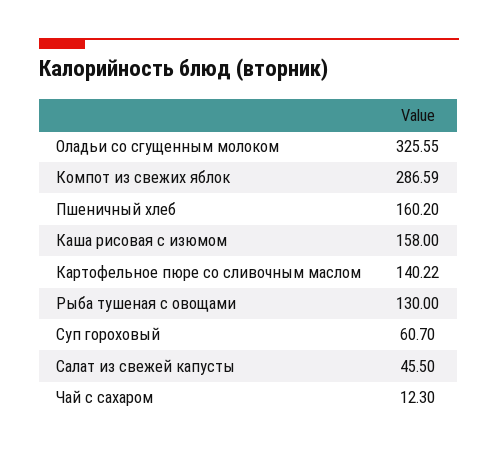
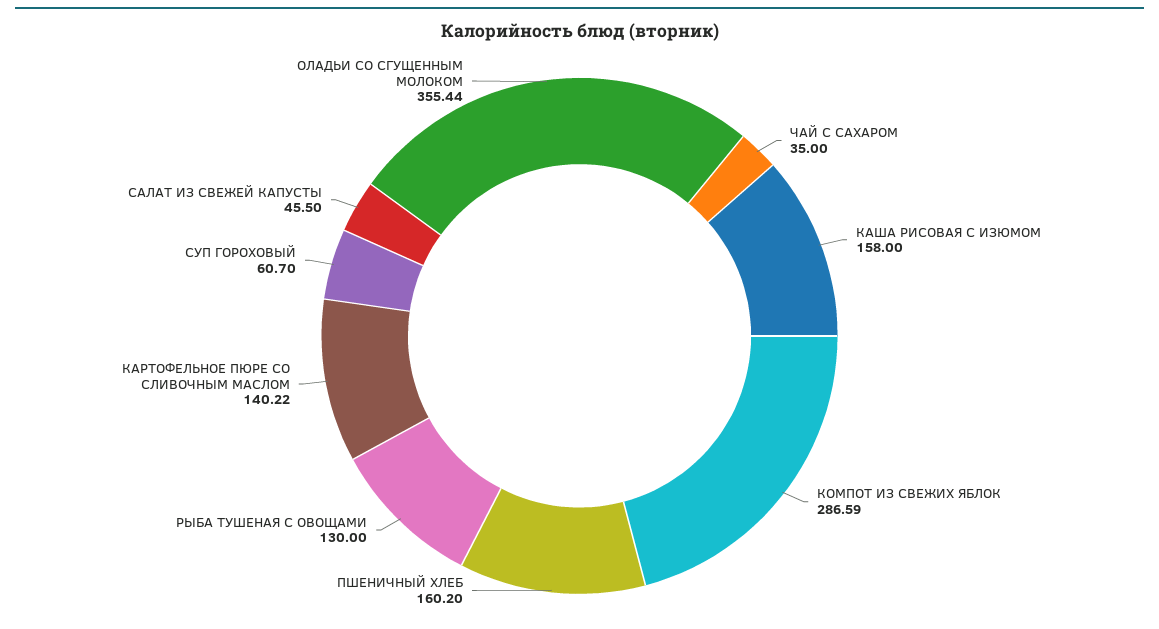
Оладьи со сгущенным молоком: 325.55 -> 355.44
Чай с сахаром: 12.3 -> 35

